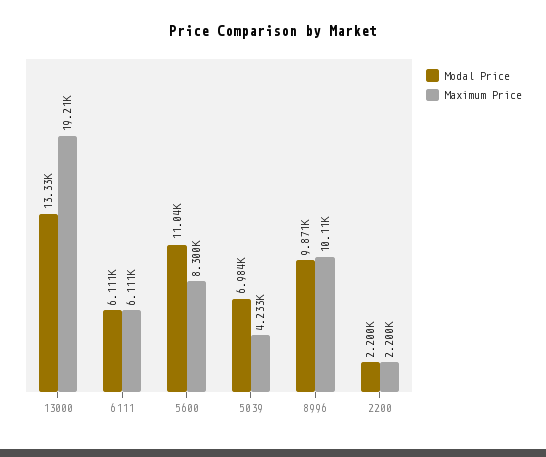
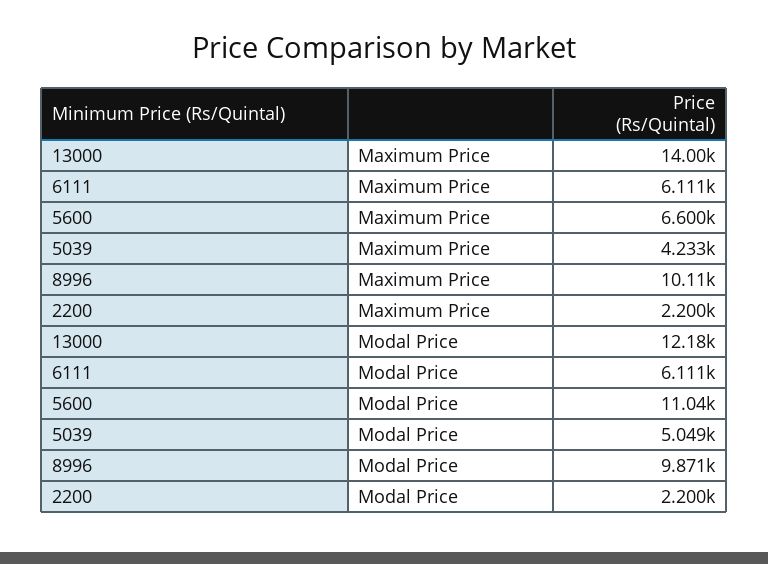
Modal Price, 13000: 13330 -> 12180
Maximum Price, 13000: 19210 -> 14000
Maximum Price, 5600: 8300 -> 6600
Modal Price, 5039: 6984 -> 5049

